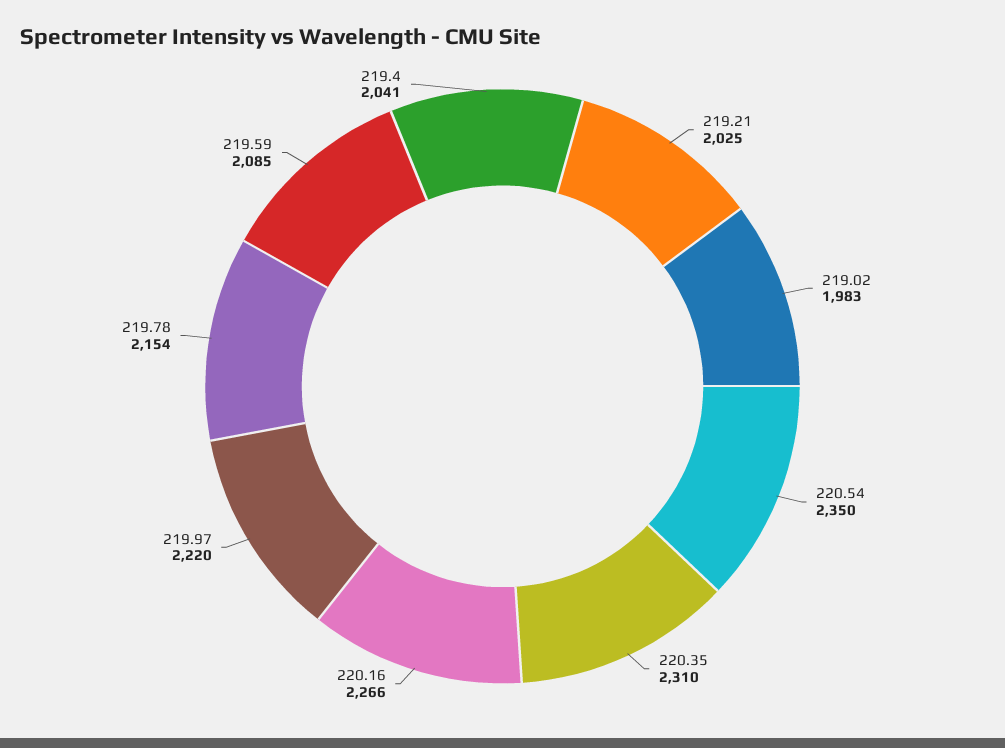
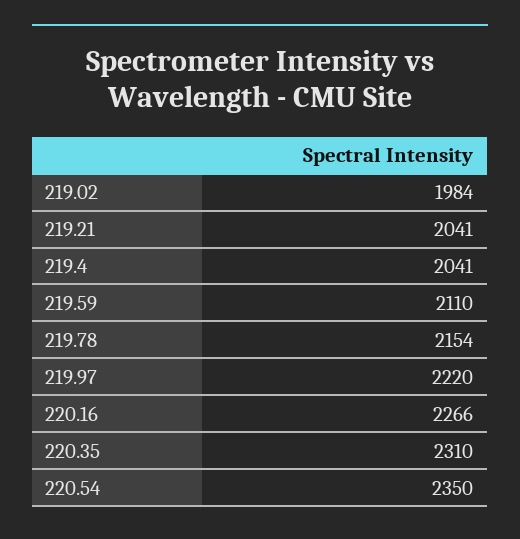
219.21: 2025 -> 2041
219.02: 1983 -> 1984
219.59: 2085 -> 2110

